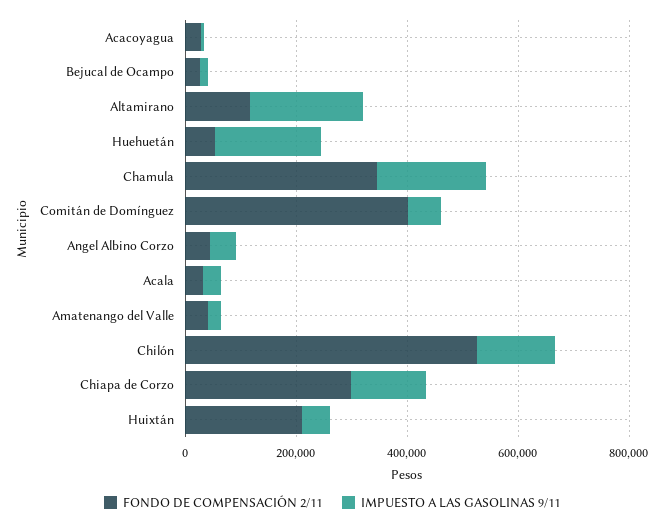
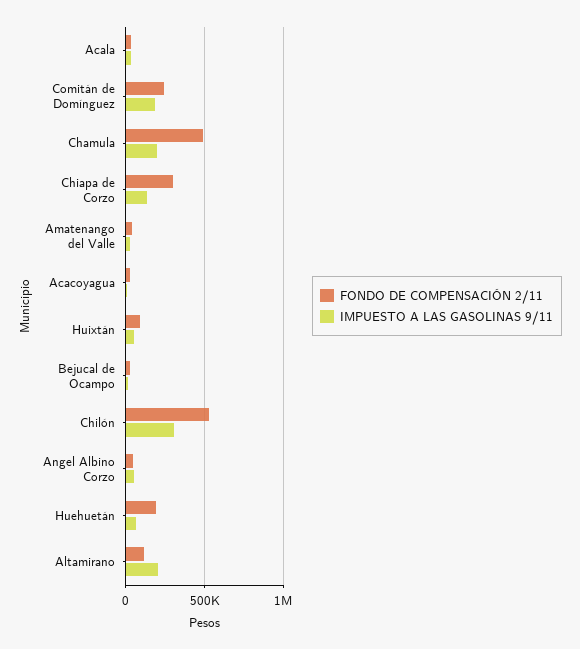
FONDO DE COMPENSACIÓN 2/11, Huehuetán: 50000 -> 200000
IMPUESTO A LAS GASOLINAS 9/11, Huehuetán: 200000 -> 50000
FONDO DE COMPENSACIÓN 2/11, Chamula: 350000 -> 500000
FONDO DE COMPENSACIÓN 2/11, Comitán de Domínguez: 400000 -> 250000
IMPUESTO A LAS GASOLINAS 9/11, Comitán de Domínguez: 50000 -> 200000
IMPUESTO A LAS GASOLINAS 9/11, Chilón: 150000 -> 300000
FONDO DE COMPENSACIÓN 2/11, Huixtán: 200000 -> 100000

